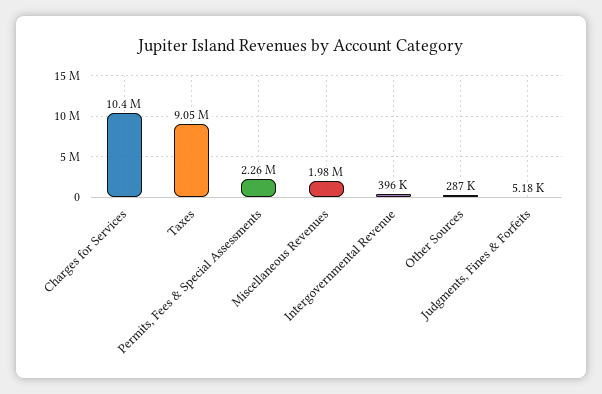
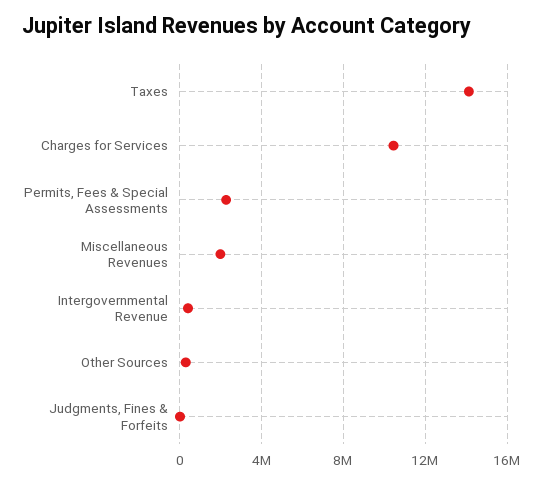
Taxes: 9050000 -> 14000000

